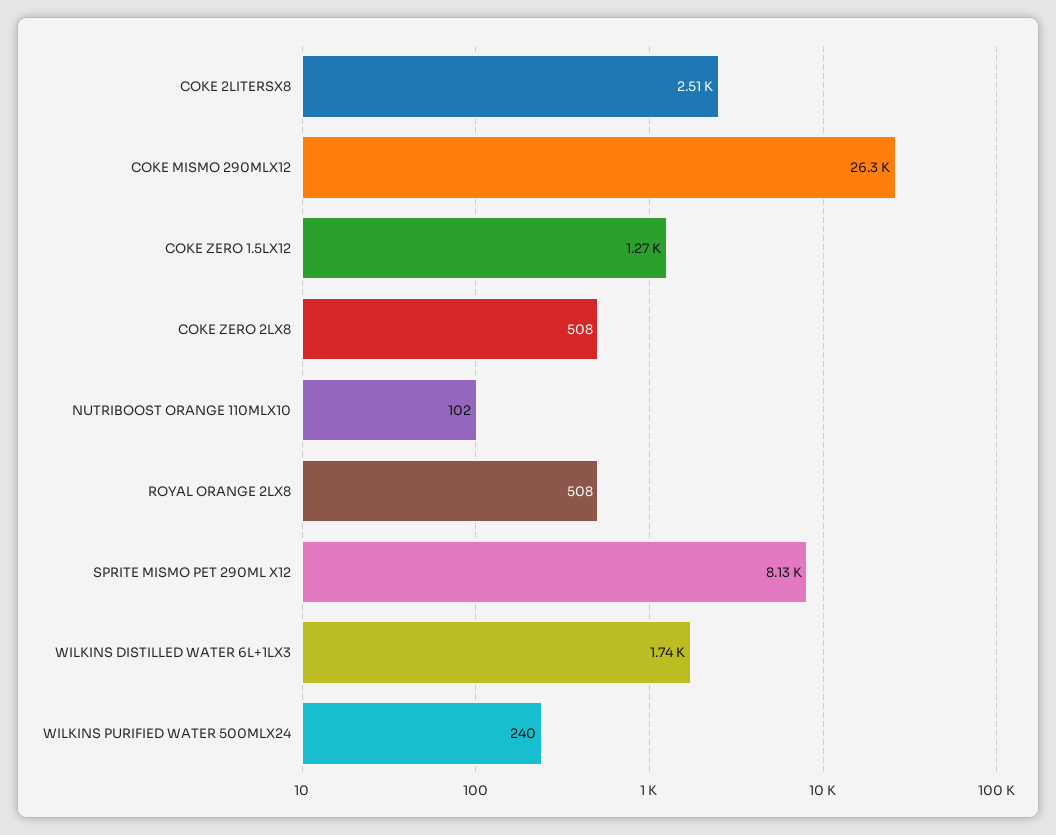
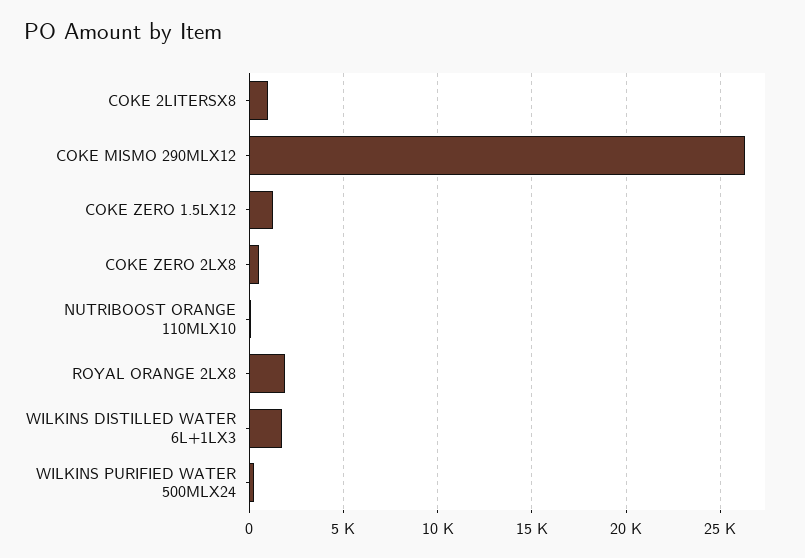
COKE 2LITERSX8: 2510 -> 1000
ROYAL ORANGE 2LX8: 508 -> 2000
SPRITE MISMO PET 290ML X12: 8130 -> none

